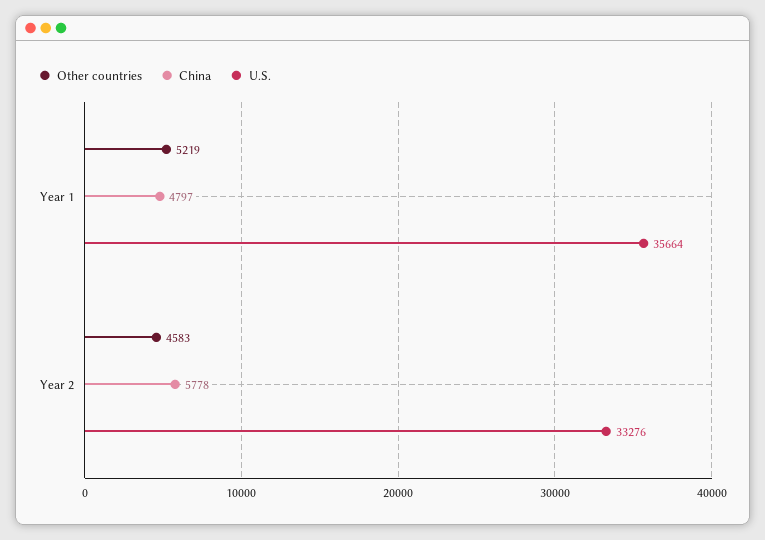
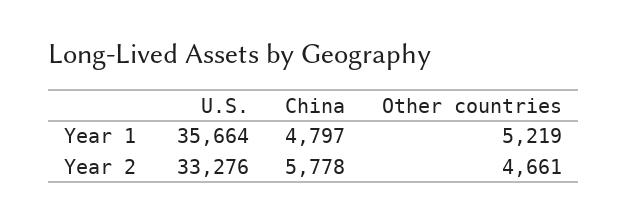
Other countries, Year 2: 4583 -> 4661

